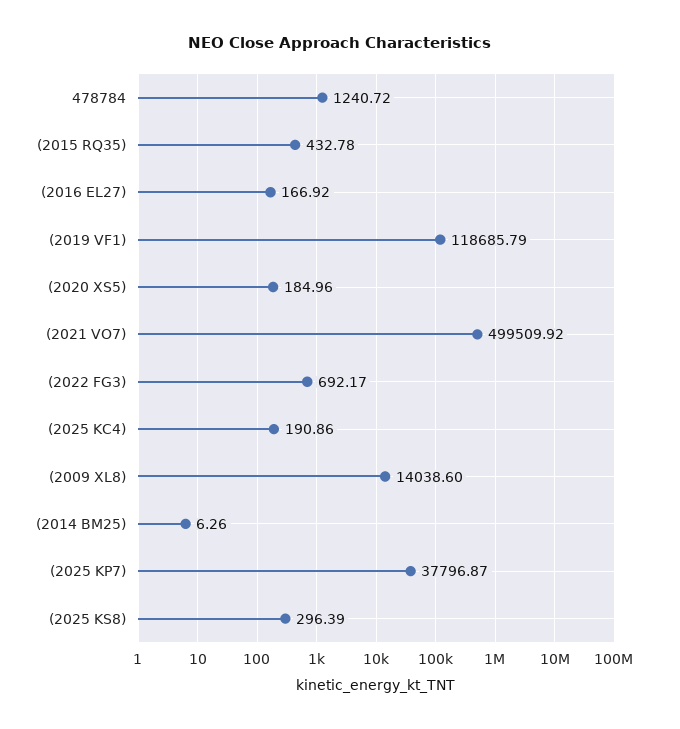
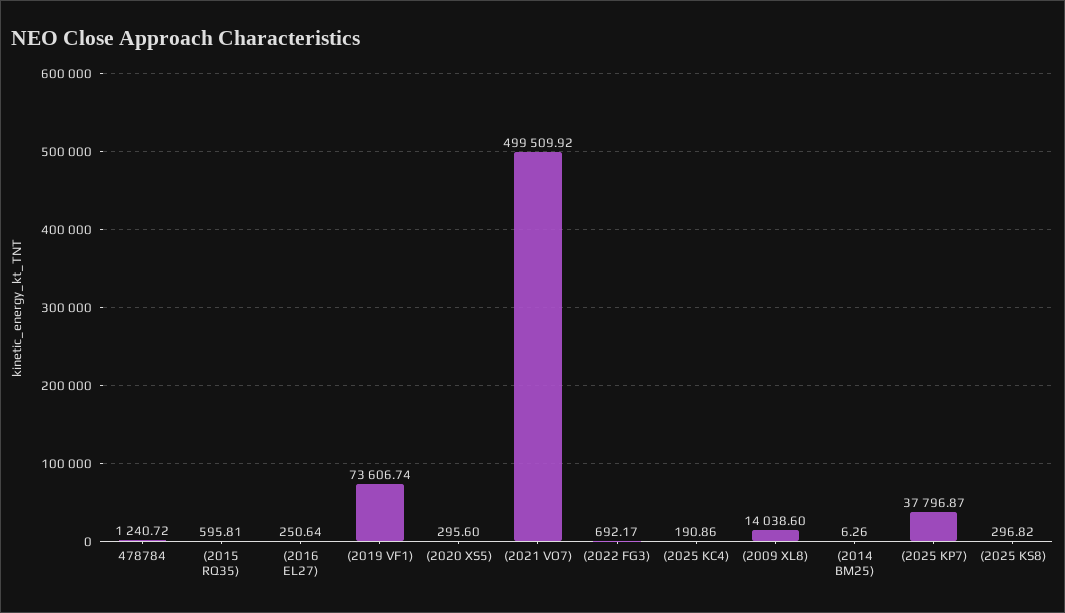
(2015 RQ35): 432.78 -> 595.81
(2016 EL27): 166.92 -> 250.64
(2019 VF1): 118685.79 -> 73606.74
(2020 XS5): 184.96 -> 295.6
(2025 KS8): 296.39 -> 296.82

